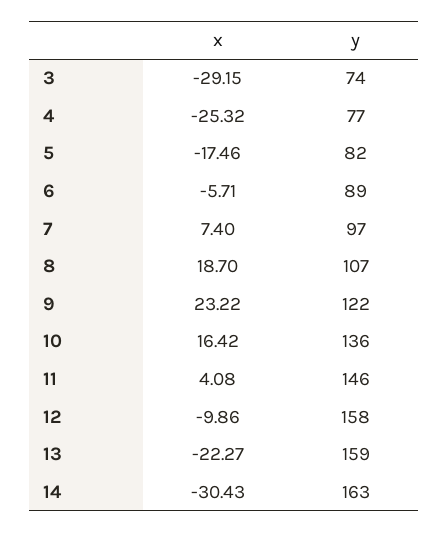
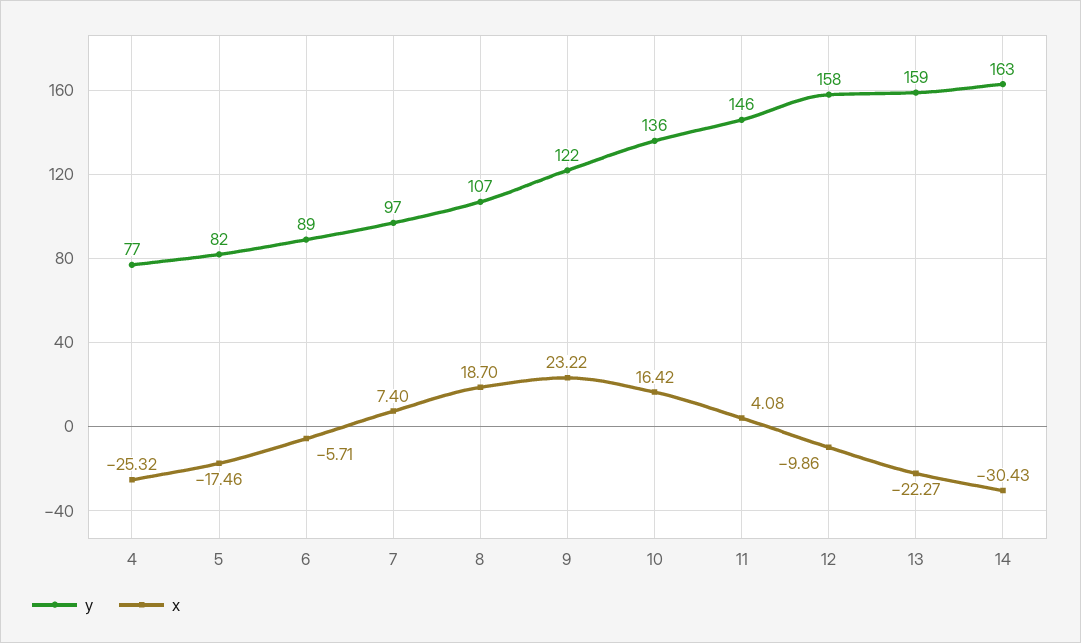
x, 3: -29.15 -> none
y, 3: 74 -> none

